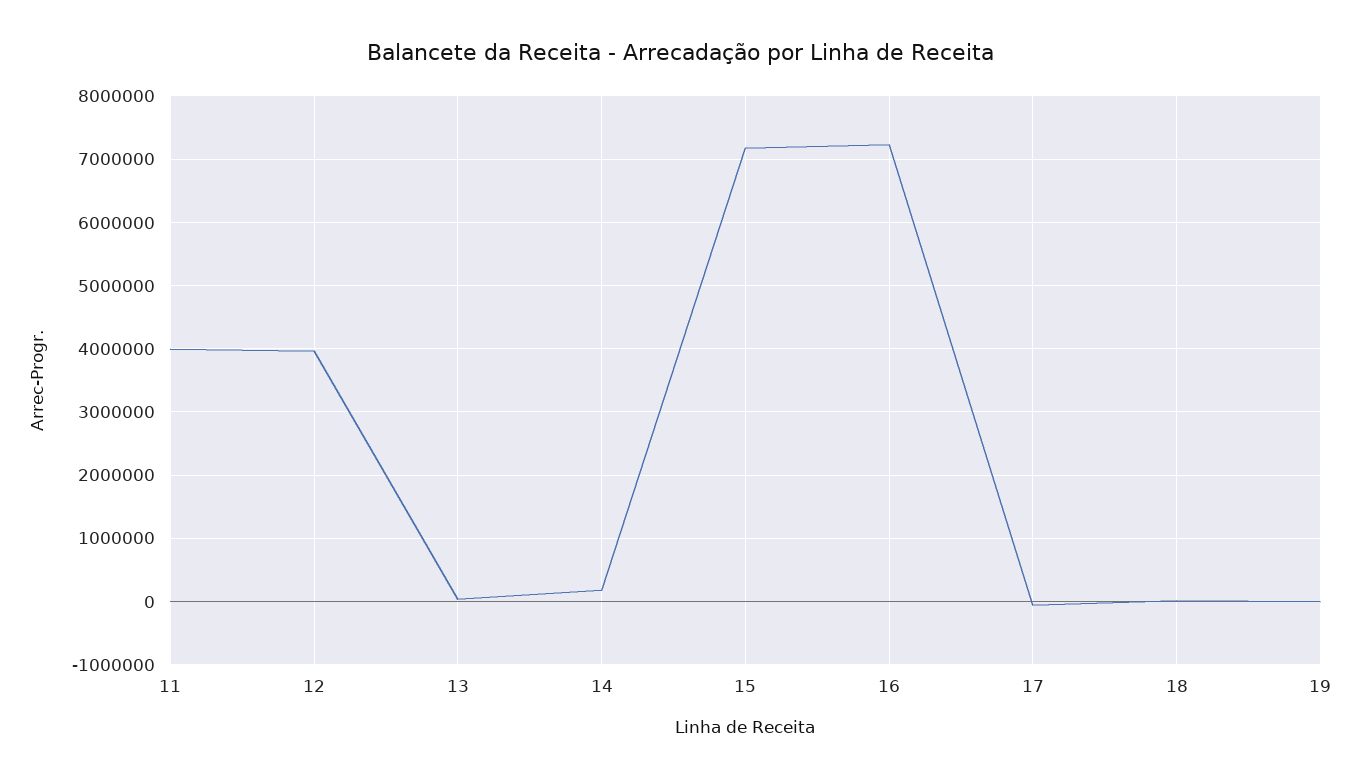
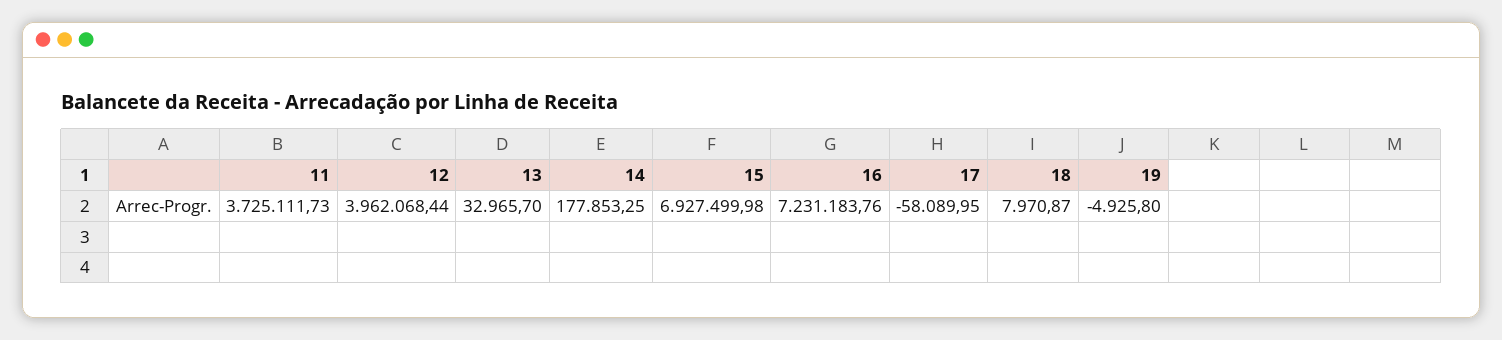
11: 4000000 -> 3725111.73
15: 7200000 -> 6927499.98

